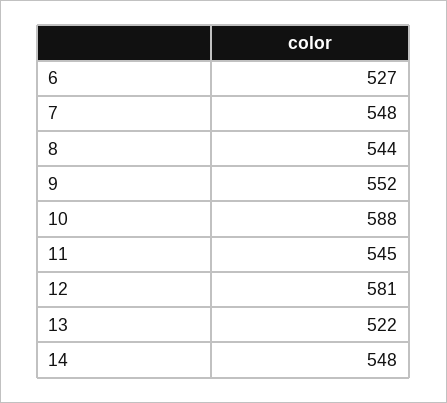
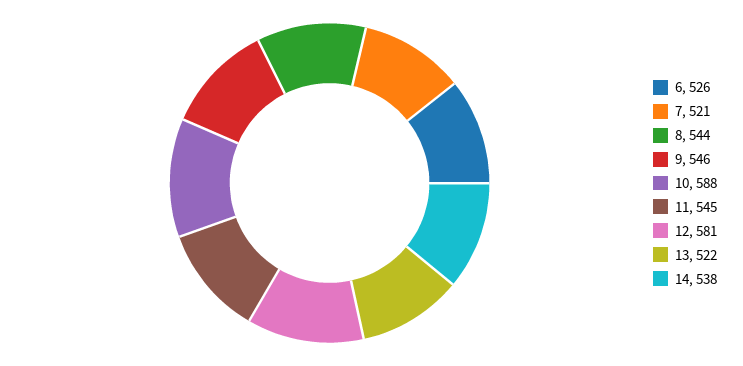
6: 527 -> 526
7: 548 -> 521
9: 552 -> 546
14: 548 -> 538

